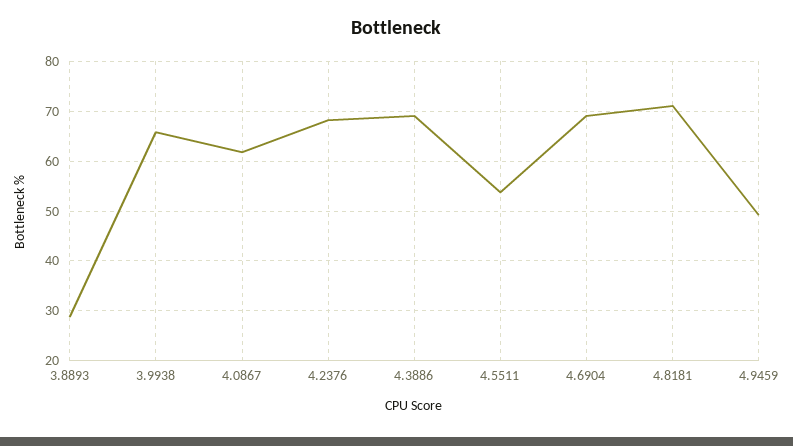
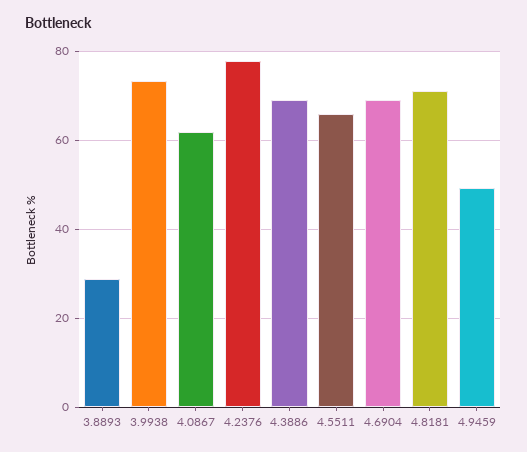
3.9938: 66 -> 74
4.2376: 68 -> 78
4.5511: 54 -> 66

